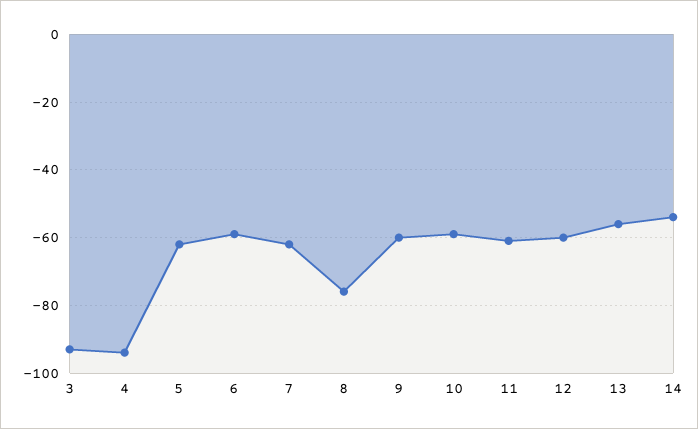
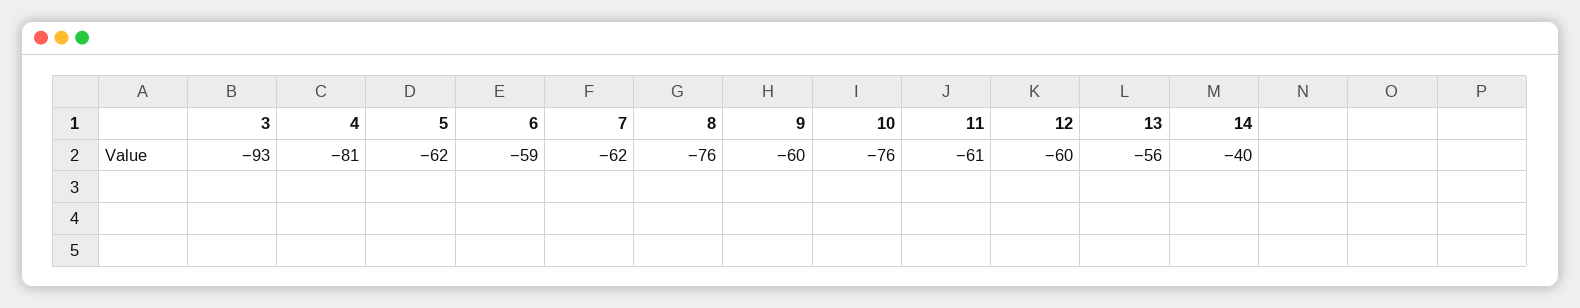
4: -95 -> -81
10: -60 -> -76
14: -55 -> -40

